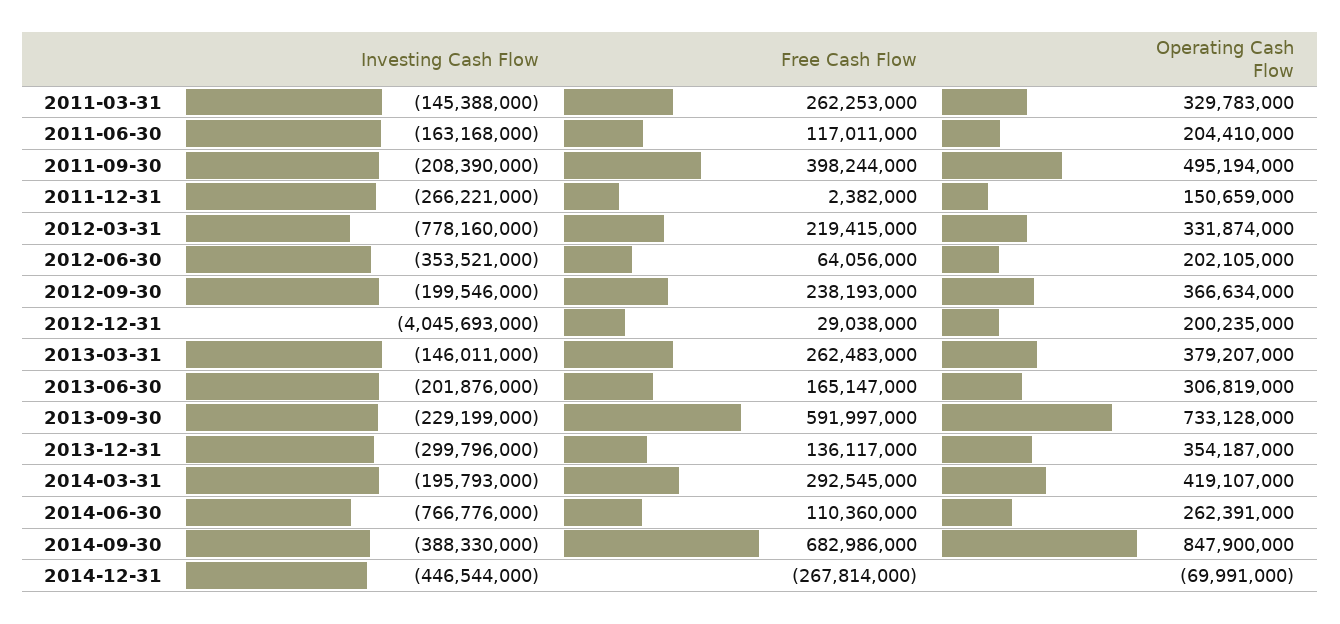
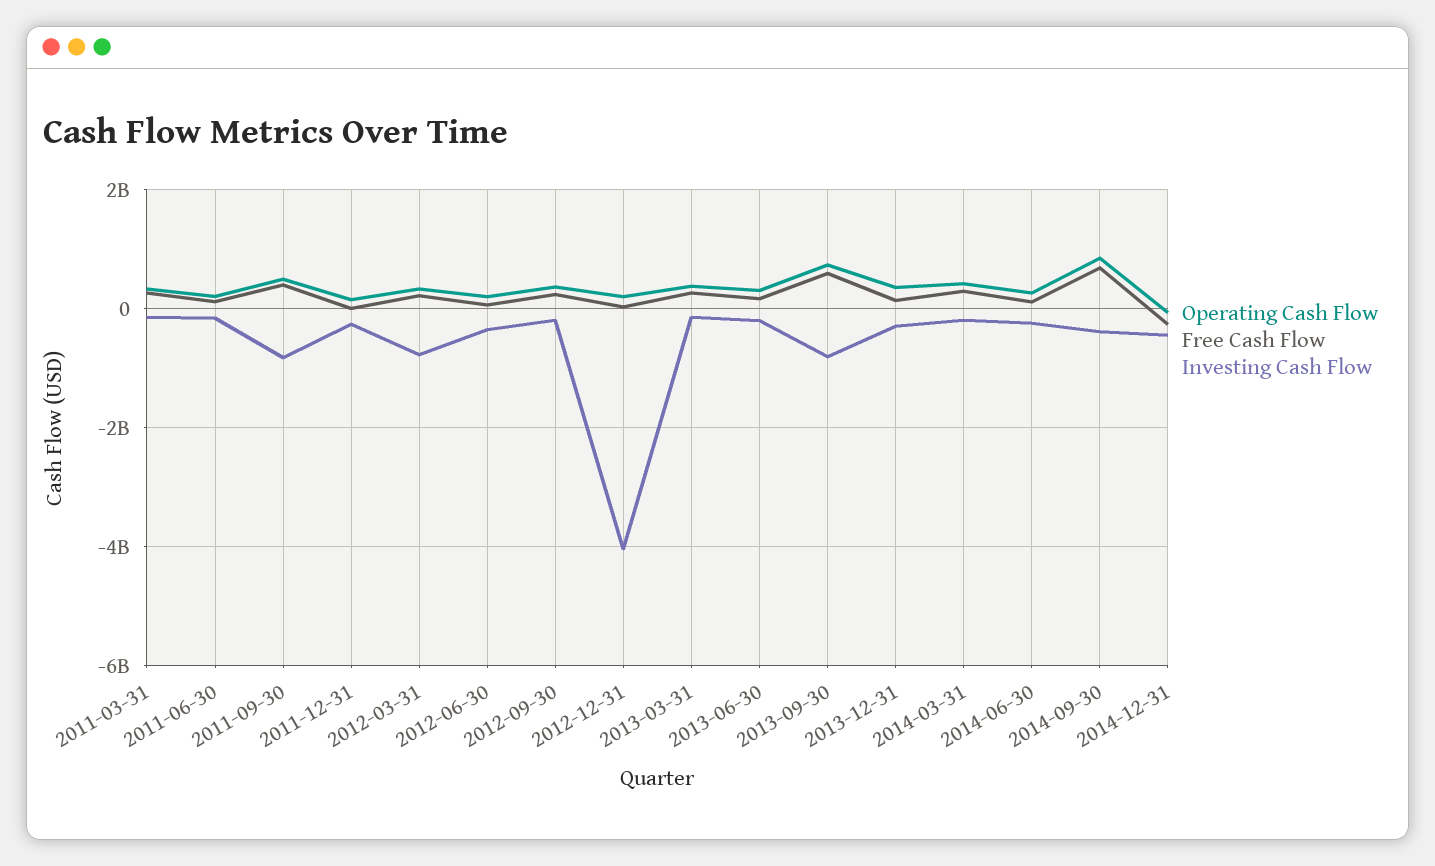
Investing Cash Flow, 2011-09-30: -208390000 -> -800000000
Investing Cash Flow, 2013-09-30: -229199000 -> -800000000
Investing Cash Flow, 2014-06-30: -766776000 -> -200000000

